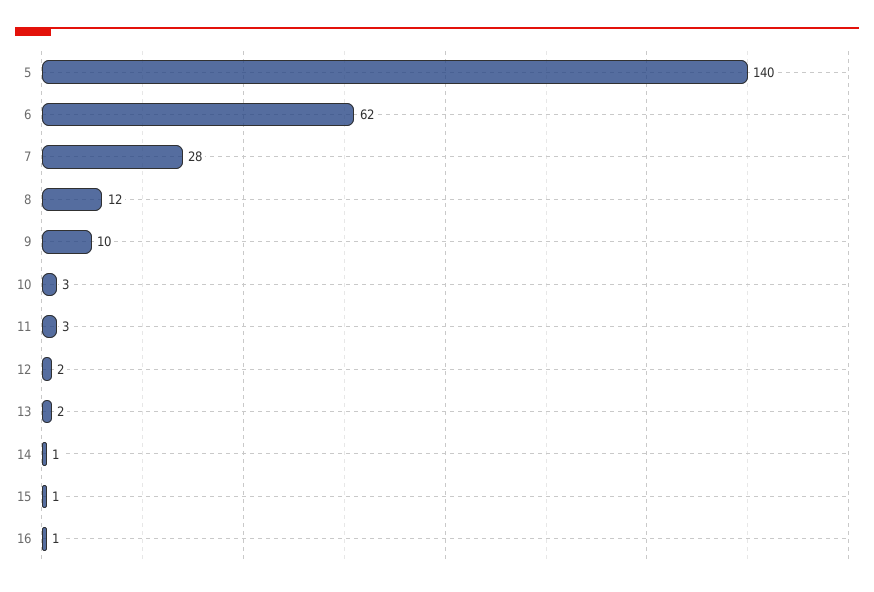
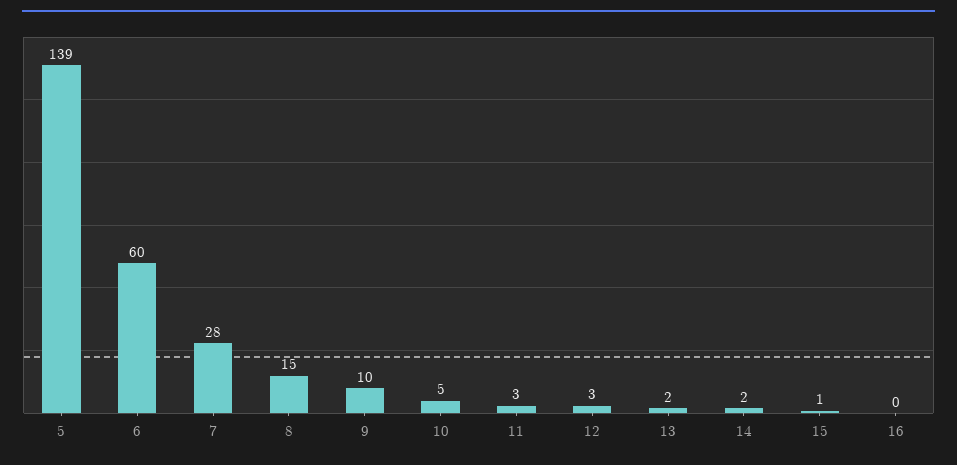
5: 140 -> 139
6: 62 -> 60
8: 12 -> 15
10: 3 -> 5
12: 2 -> 3
14: 1 -> 2
16: 1 -> 0

